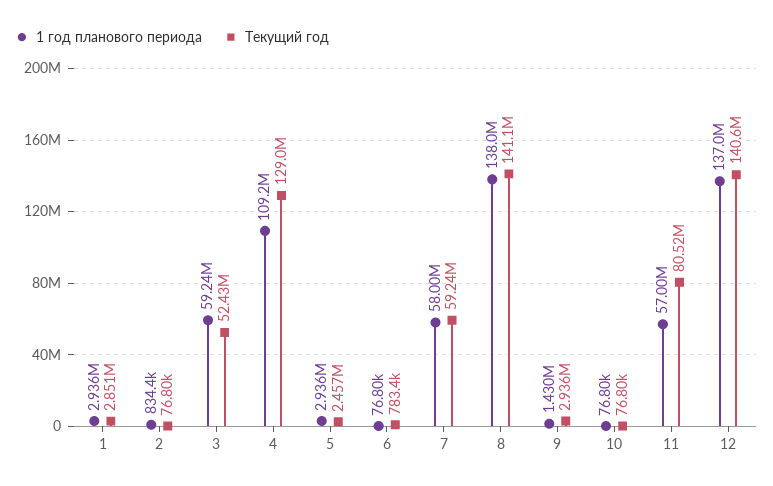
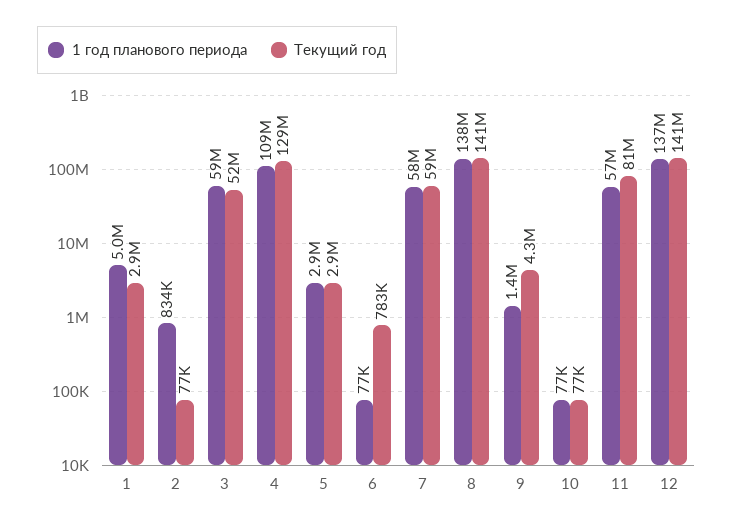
1 год планового периода, 1: 2936000 -> 5000000
Текущий год, 5: 2457000 -> 2900000
Текущий год, 9: 2936000 -> 4300000

